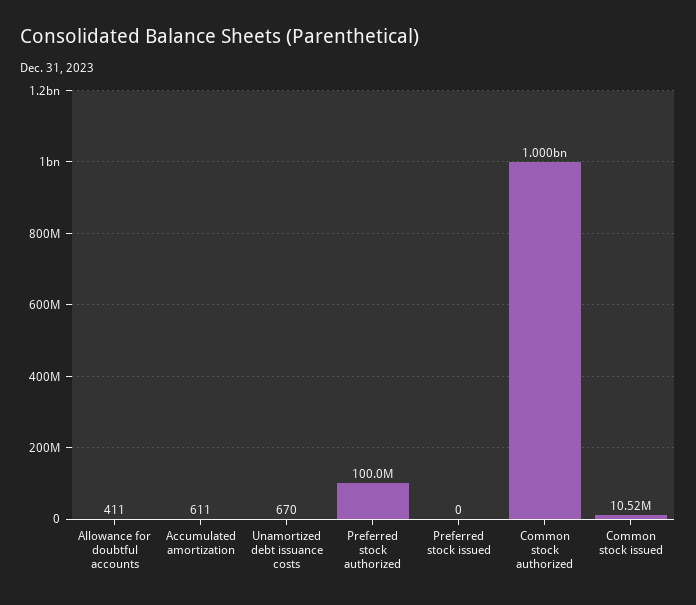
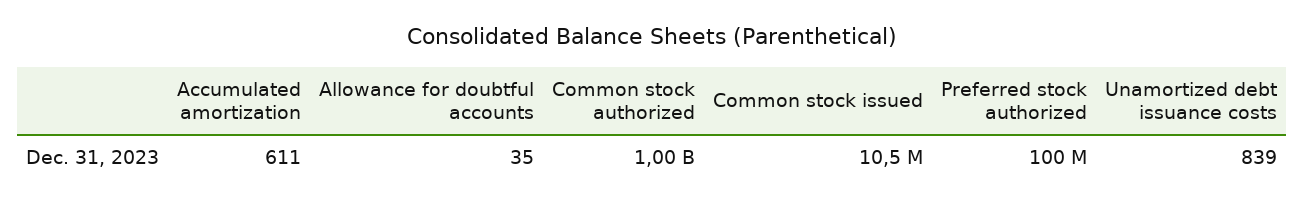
Allowance for doubtful accounts: 411 -> 35
Unamortized debt issuance costs: 670 -> 839
Preferred stock issued: 0 -> none

